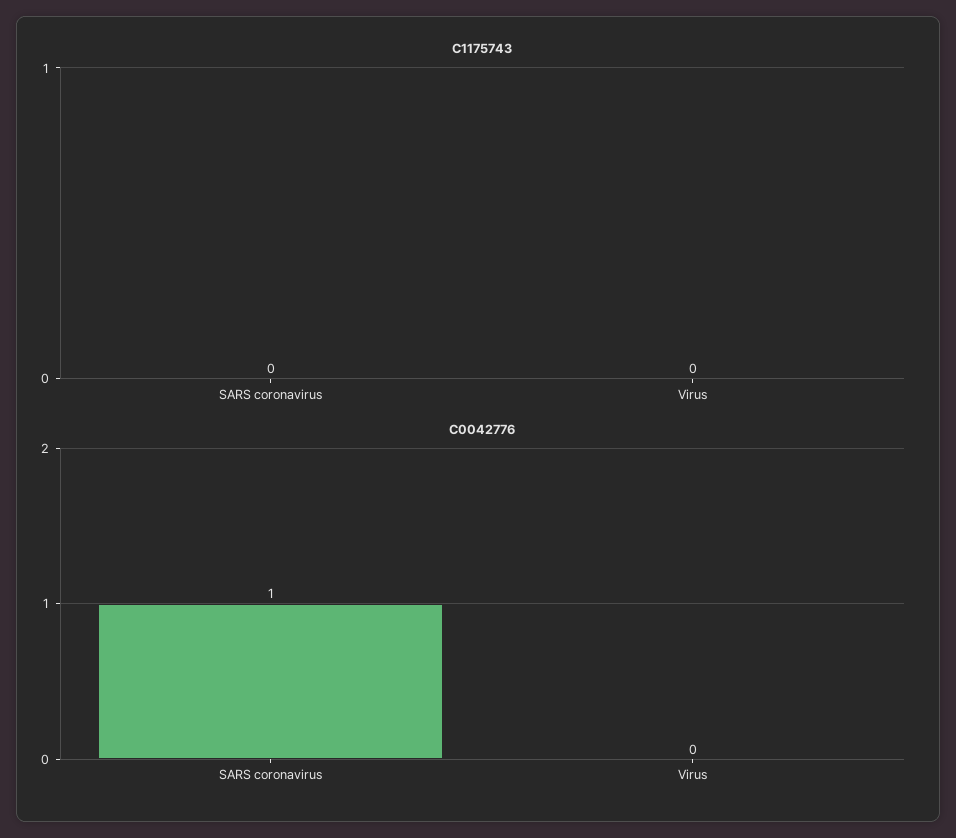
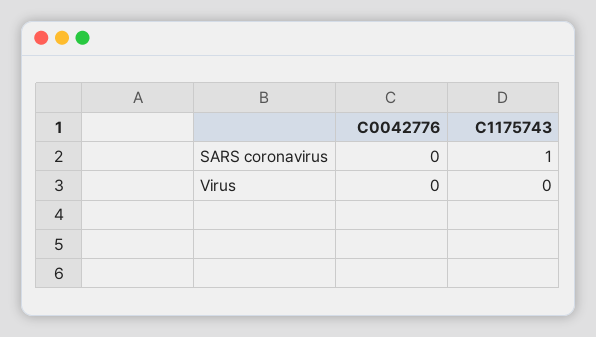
C1175743, SARS coronavirus: 0 -> 1
C0042776, SARS coronavirus: 1 -> 0

